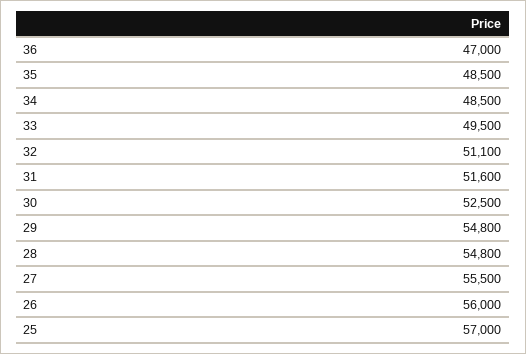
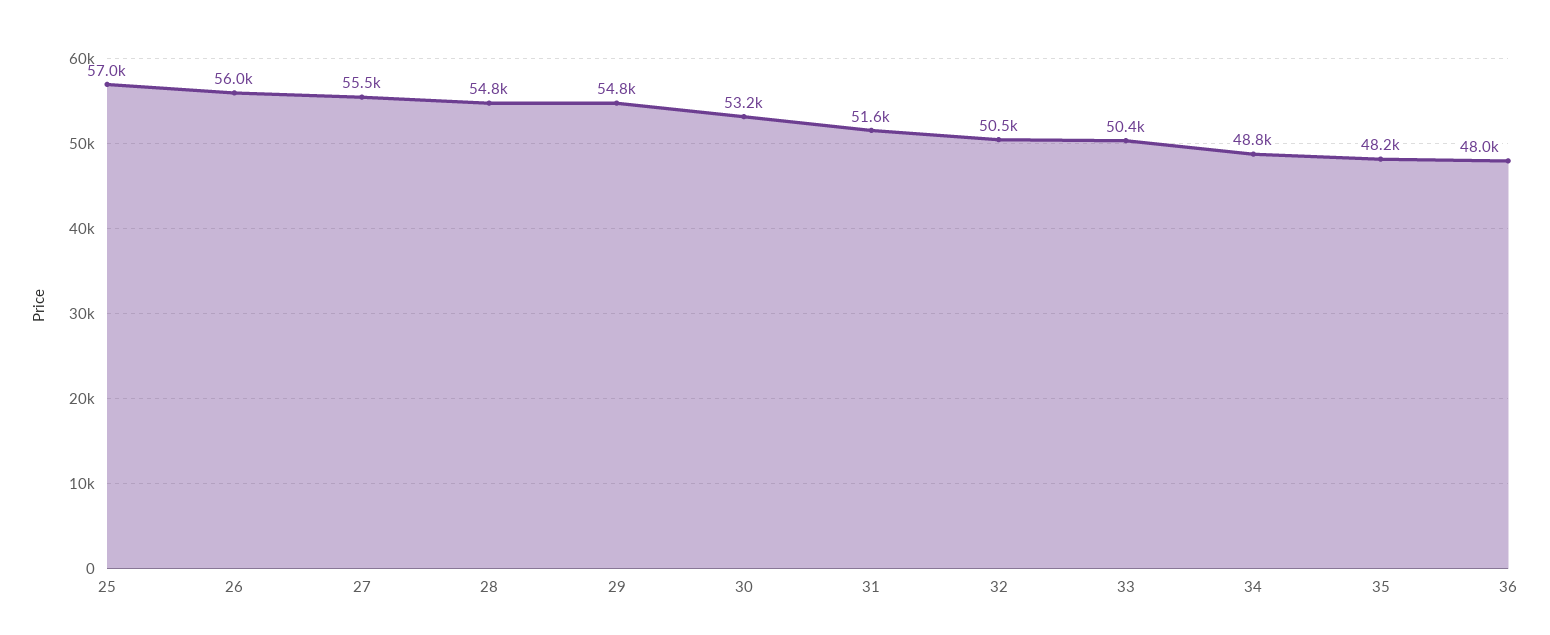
36: 47000 -> 48000
35: 48500 -> 48200
34: 48500 -> 48800
33: 49500 -> 50400
32: 51100 -> 50500
30: 52500 -> 53200

